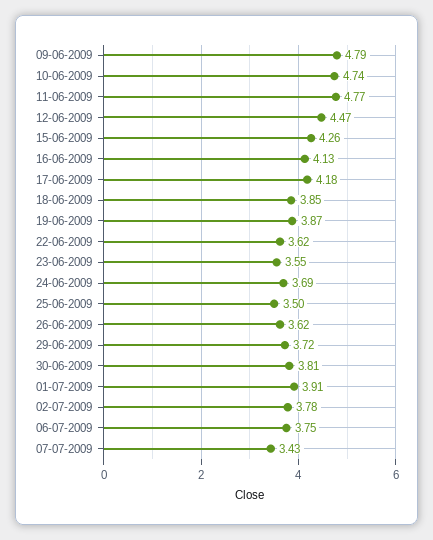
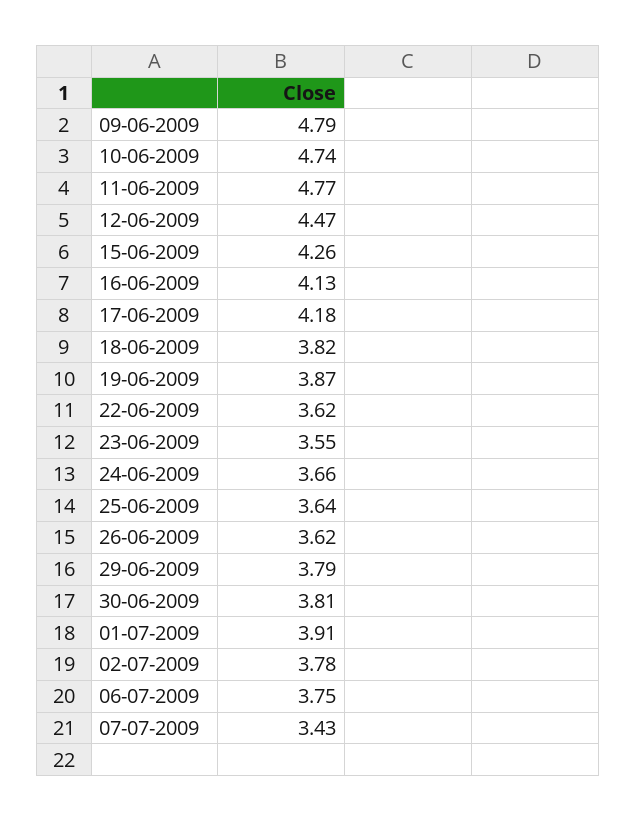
18-06-2009: 3.85 -> 3.82
24-06-2009: 3.69 -> 3.66
25-06-2009: 3.5 -> 3.64
29-06-2009: 3.72 -> 3.79

